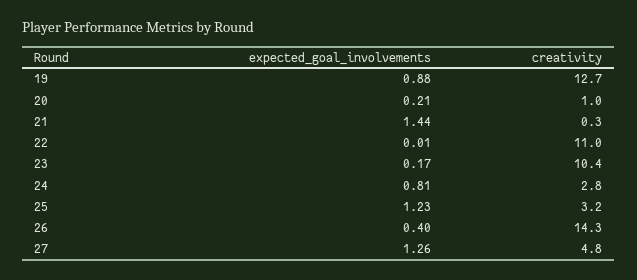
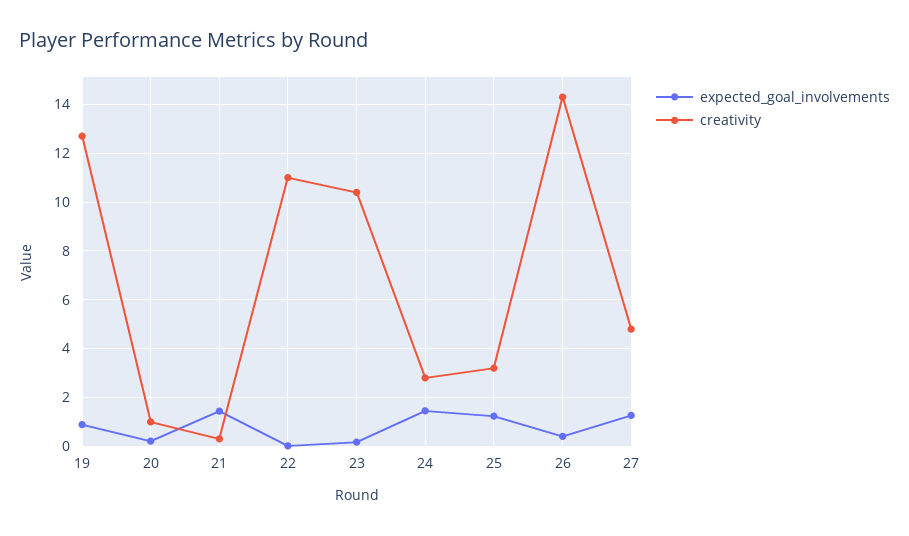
expected_goal_involvements, 24: 0.81 -> 1.5

